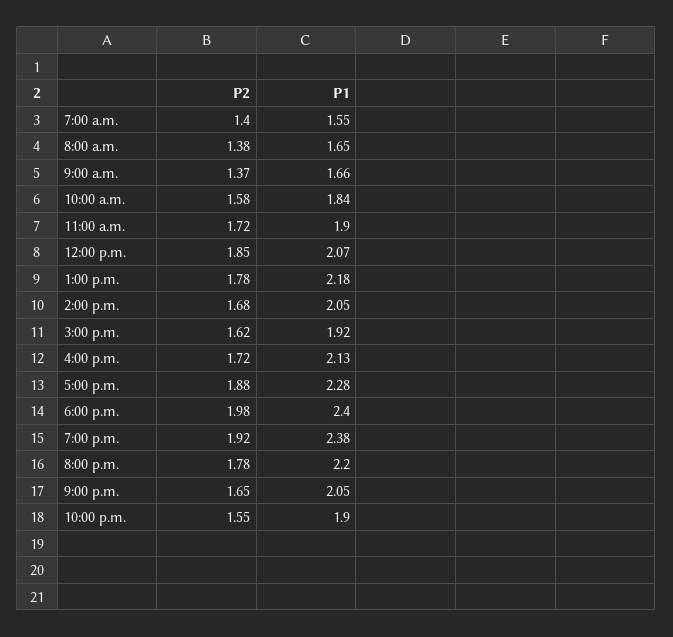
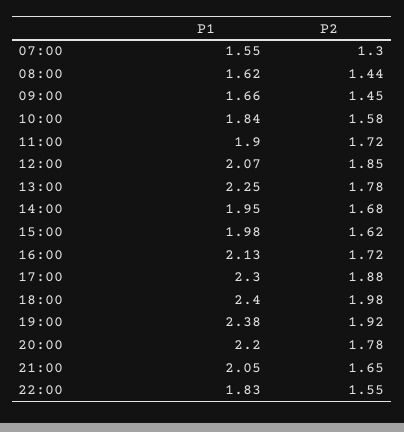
P2, 7:00 a.m.: 1.4 -> 1.3
P2, 8:00 a.m.: 1.38 -> 1.44
P1, 8:00 a.m.: 1.65 -> 1.62
P2, 9:00 a.m.: 1.37 -> 1.45
P1, 1:00 p.m.: 2.18 -> 2.25
P1, 2:00 p.m.: 2.05 -> 1.95
P1, 3:00 p.m.: 1.92 -> 1.98
P1, 5:00 p.m.: 2.28 -> 2.3
P1, 10:00 p.m.: 1.9 -> 1.83

